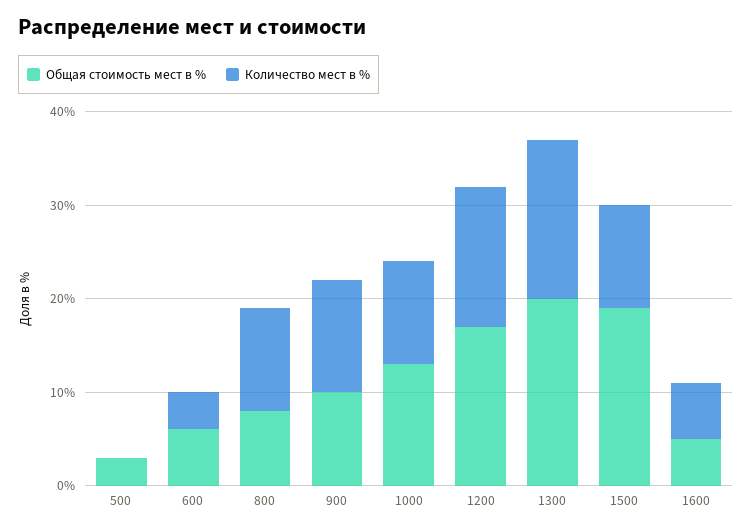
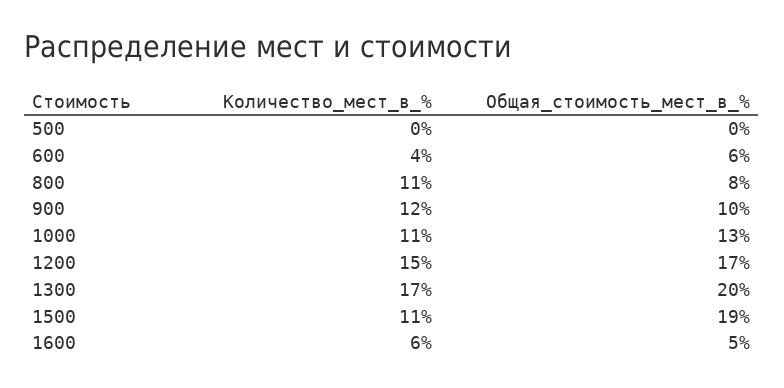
Общая стоимость мест в %, 500: 3 -> 0

